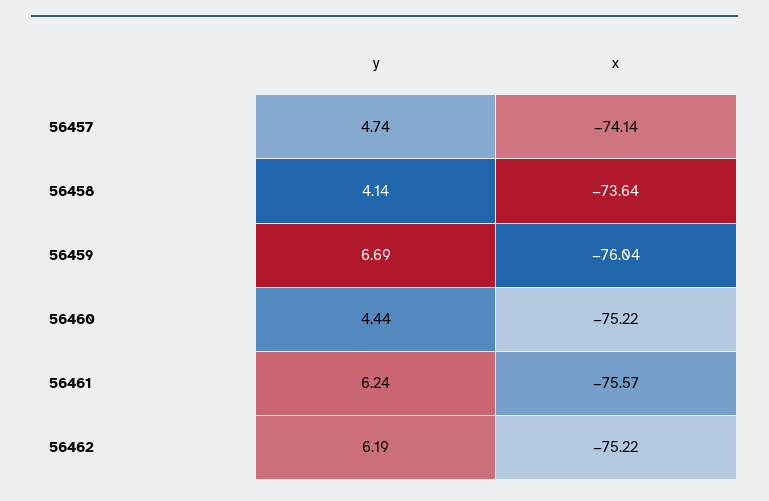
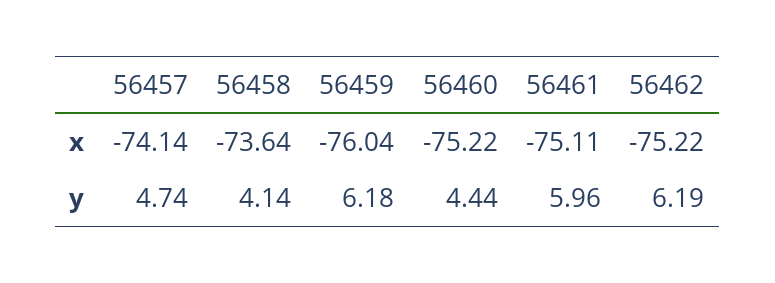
y, 56459: 6.69 -> 6.18
y, 56461: 6.24 -> 5.96
x, 56461: -75.57 -> -75.11

